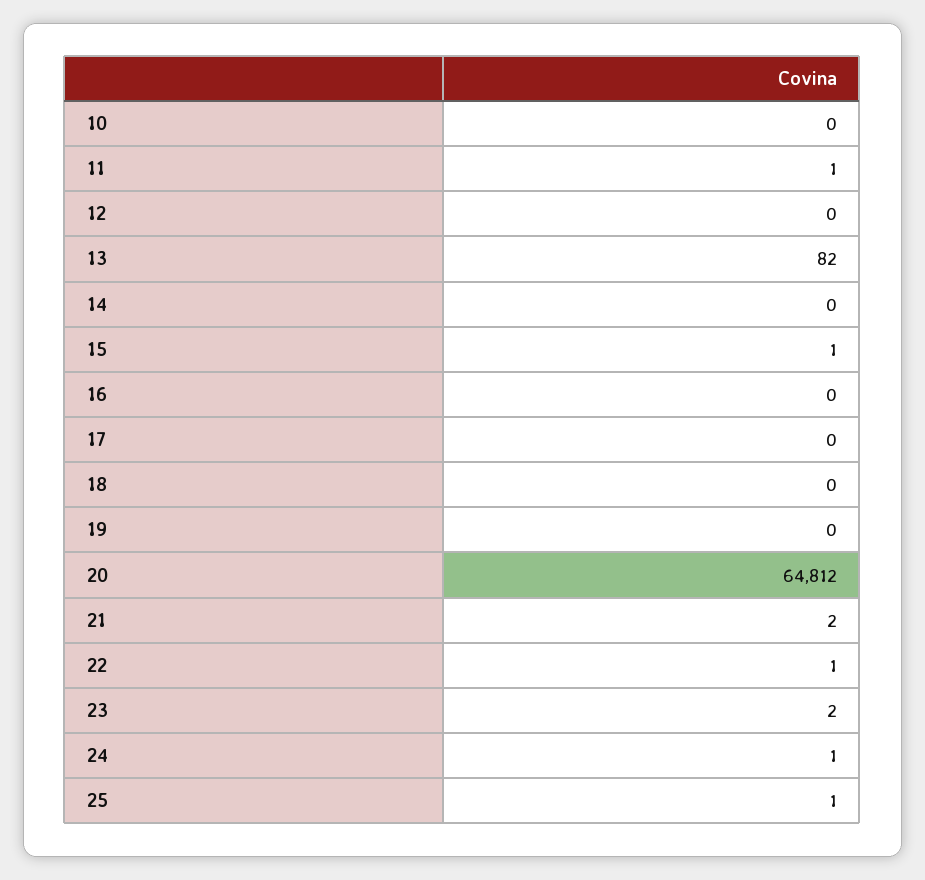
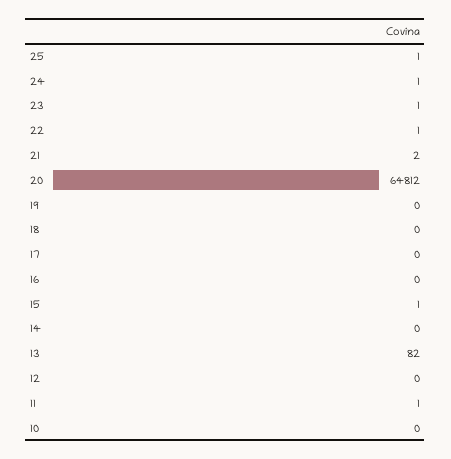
23: 2 -> 1

